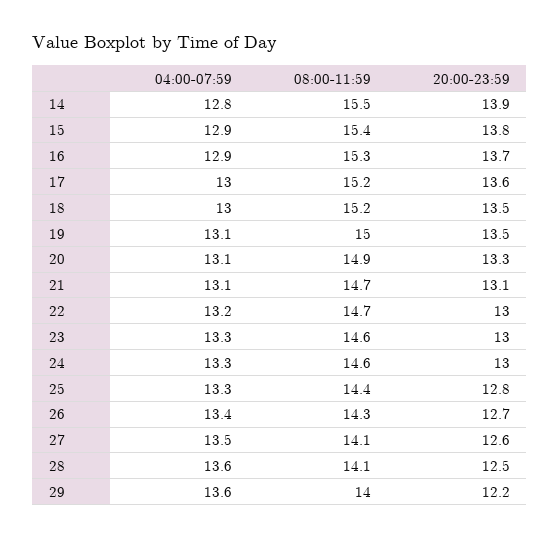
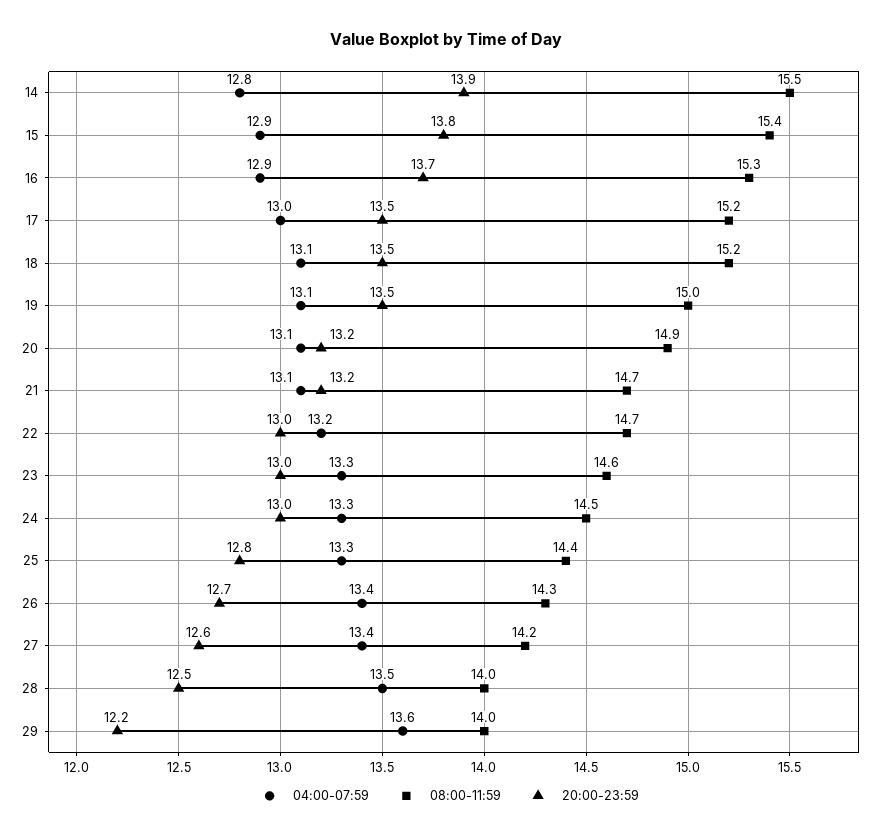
20:00-23:59, 17: 13.6 -> 13.5
04:00-07:59, 18: 13 -> 13.1
20:00-23:59, 20: 13.3 -> 13.2
20:00-23:59, 21: 13.1 -> 13.2
08:00-11:59, 24: 14.6 -> 14.5
04:00-07:59, 27: 13.5 -> 13.4
08:00-11:59, 27: 14.1 -> 14.2
04:00-07:59, 28: 13.6 -> 13.5
08:00-11:59, 28: 14.1 -> 14

